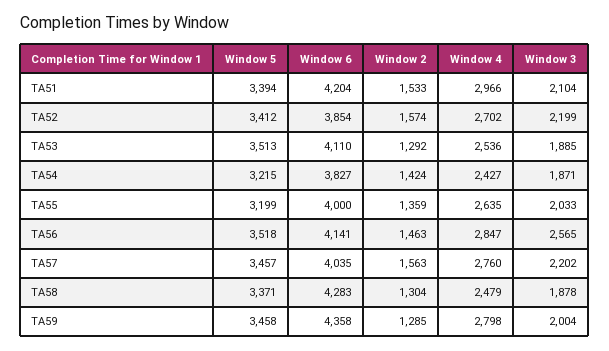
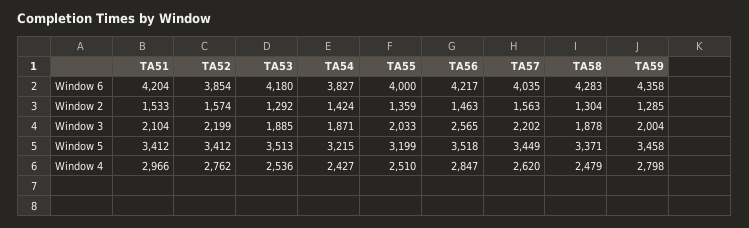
Window 5, TA51: 3394 -> 3412
Window 4, TA52: 2702 -> 2762
Window 6, TA53: 4110 -> 4180
Window 4, TA55: 2635 -> 2510
Window 6, TA56: 4141 -> 4217
Window 5, TA57: 3457 -> 3449
Window 4, TA57: 2760 -> 2620

